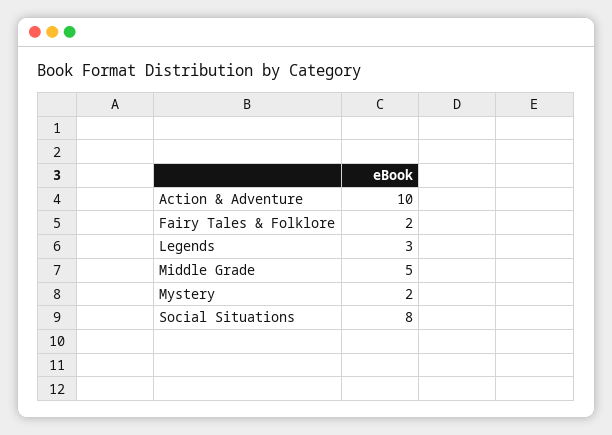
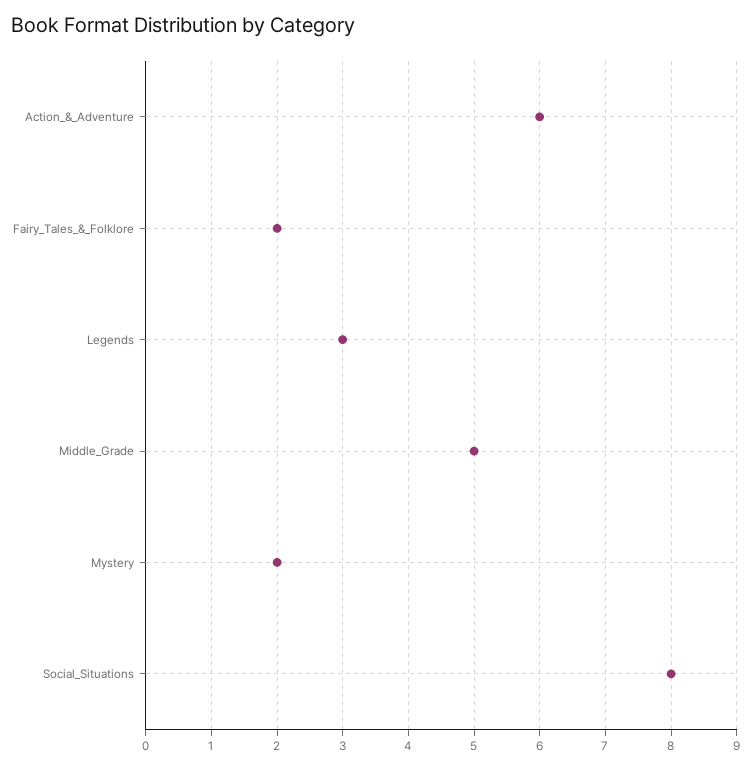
Action & Adventure: 10 -> 6

